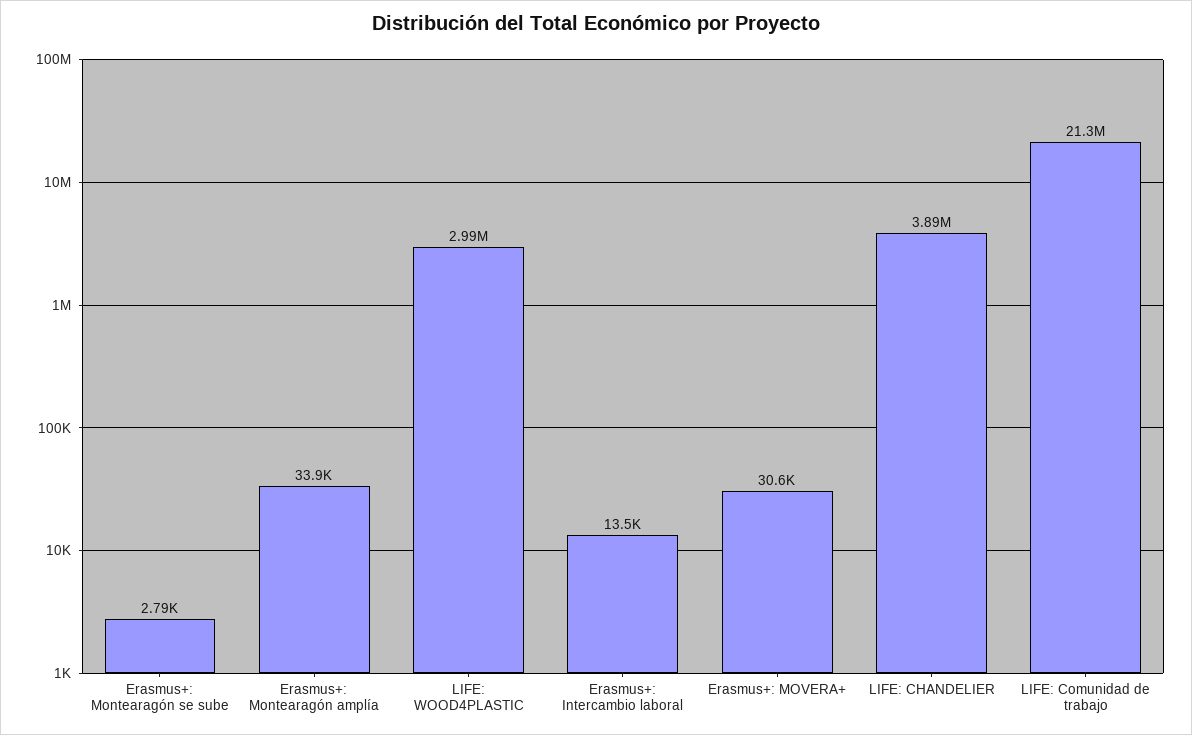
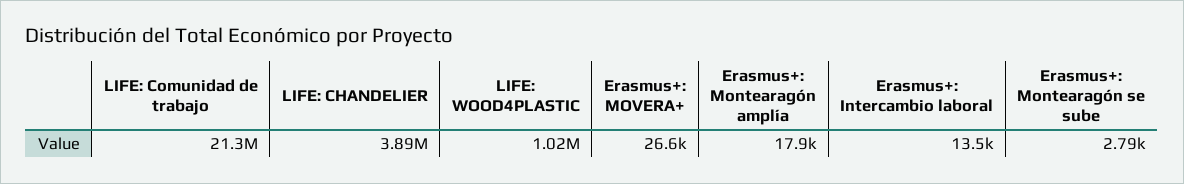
Erasmus+: Montearagón amplía: 33900 -> 17900
LIFE: WOOD4PLASTIC: 2990000 -> 1020000
Erasmus+: MOVERA+: 30600 -> 26600

